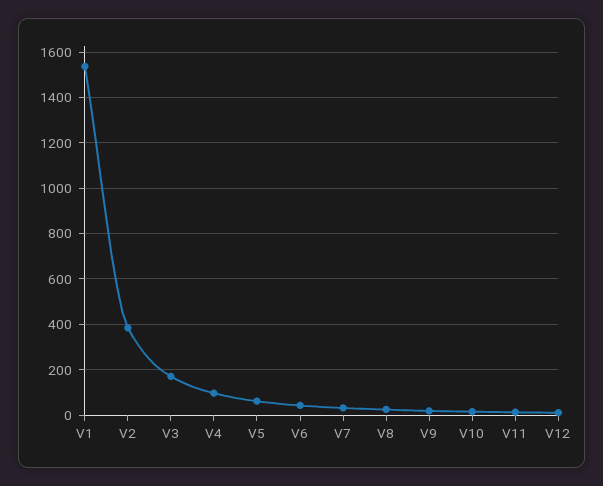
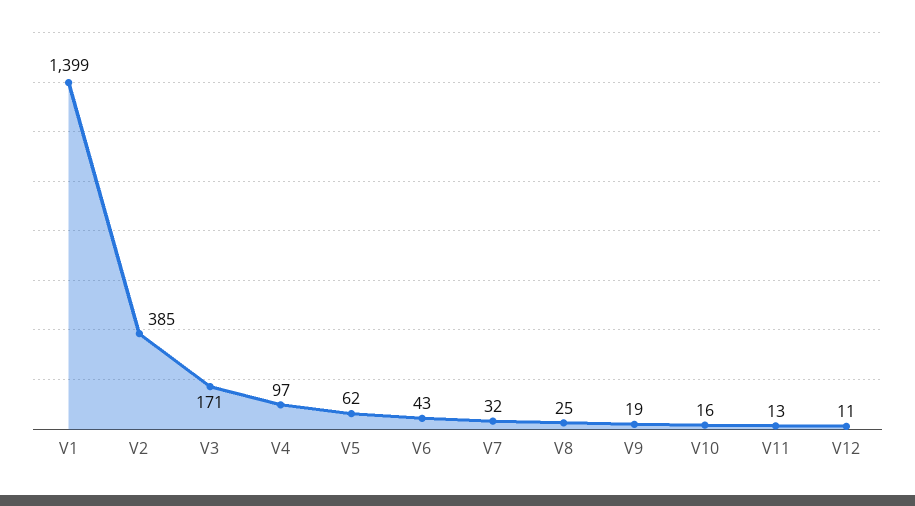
V1: 1550 -> 1399

